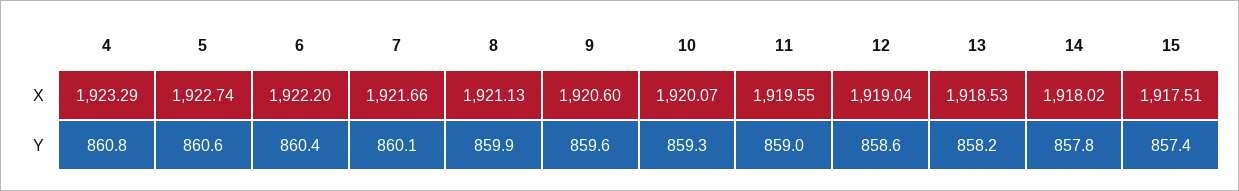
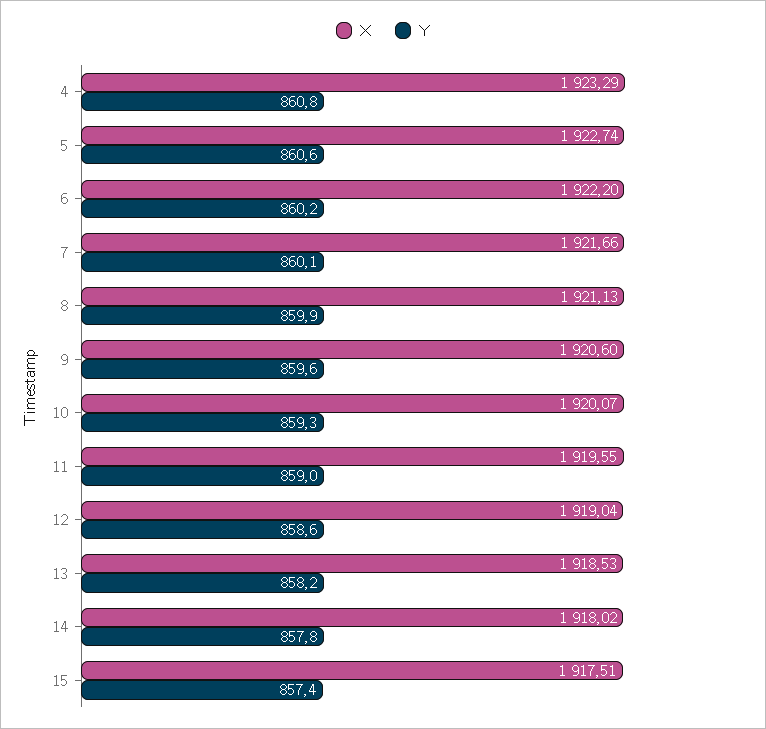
Y, 6: 860.4 -> 860.2

